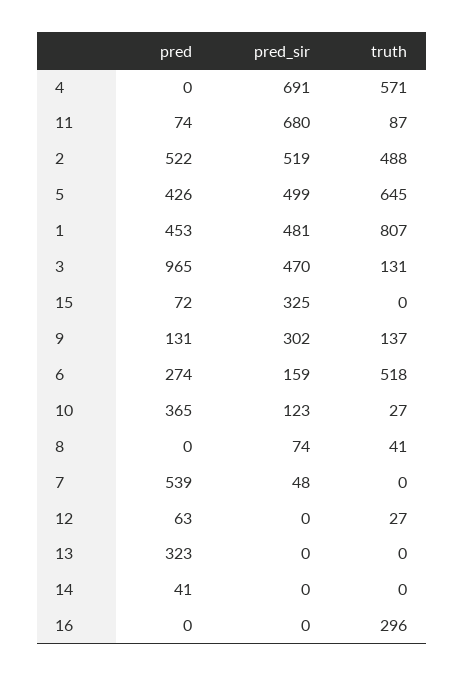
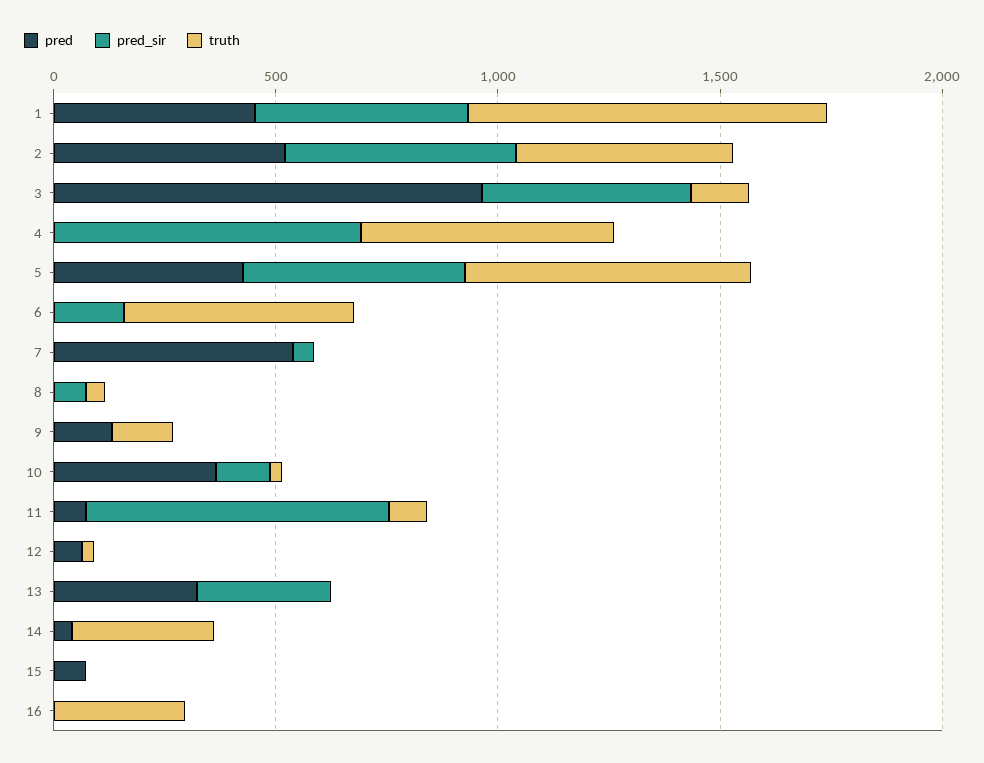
pred_sir, 15: 325 -> 0
pred_sir, 9: 302 -> 0
pred, 6: 274 -> 0
pred_sir, 13: 0 -> 300
truth, 14: 0 -> 300

